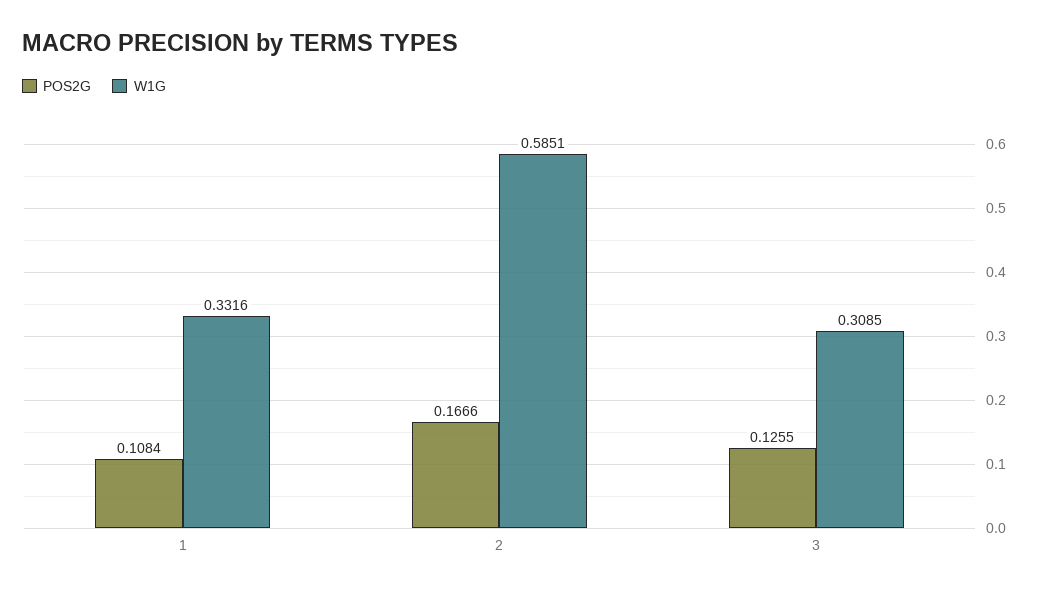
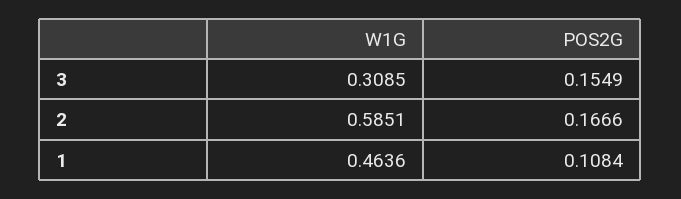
W1G, 1: 0.3316 -> 0.4636
POS2G, 3: 0.1255 -> 0.1549

